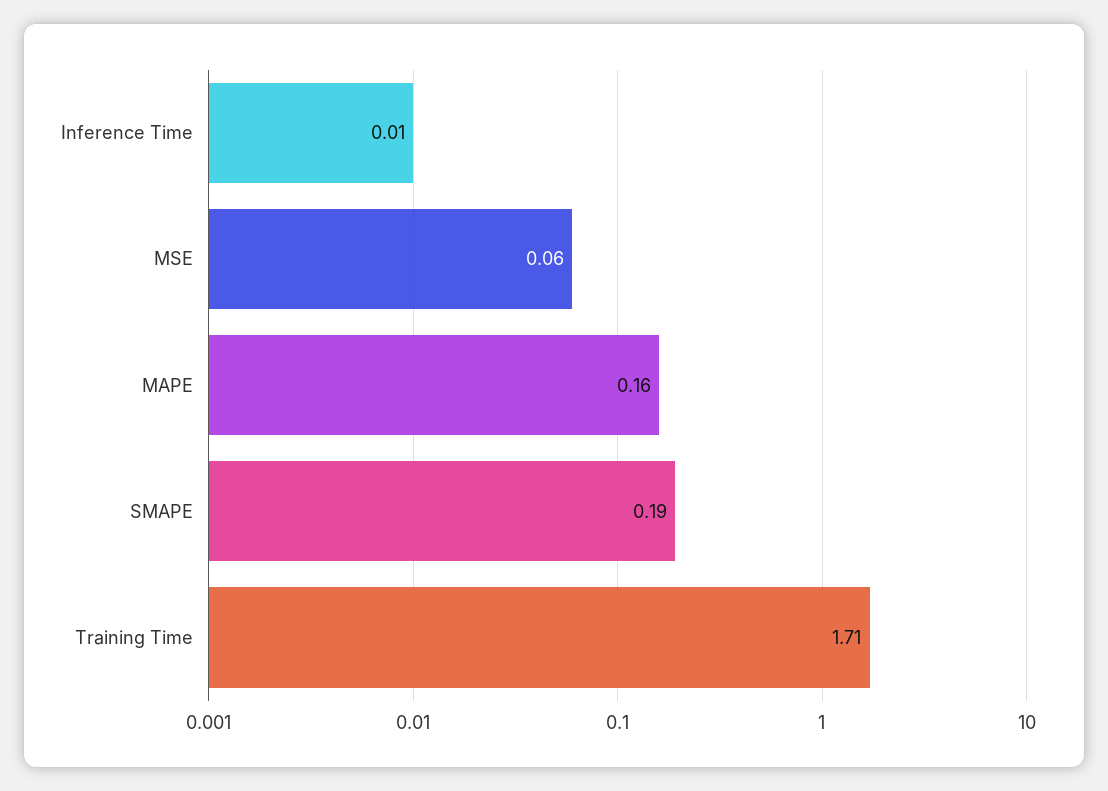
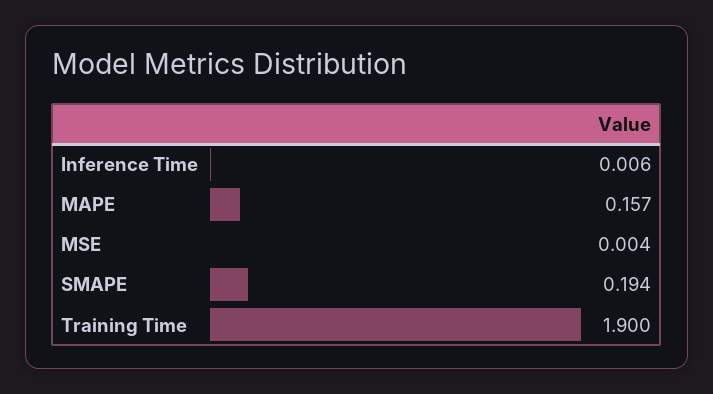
MSE: 0.06 -> 0.004
Training Time: 1.71 -> 1.9

